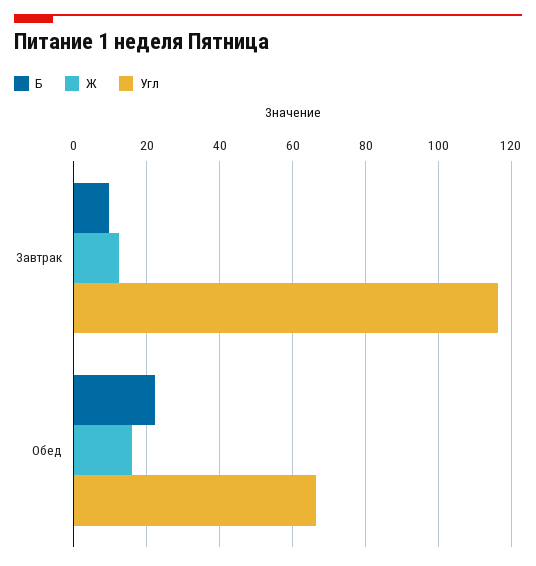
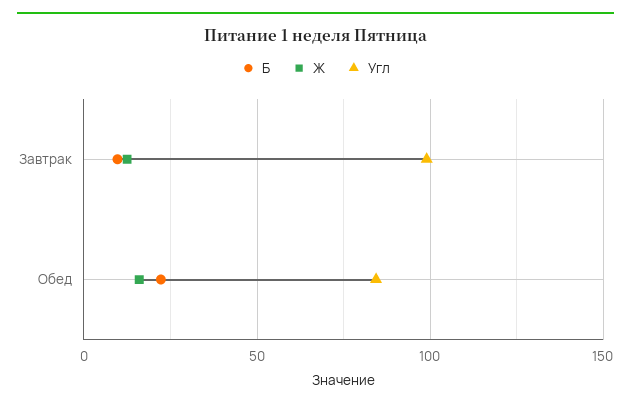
Угл, Завтрак: 116 -> 100
Угл, Обед: 66 -> 85

